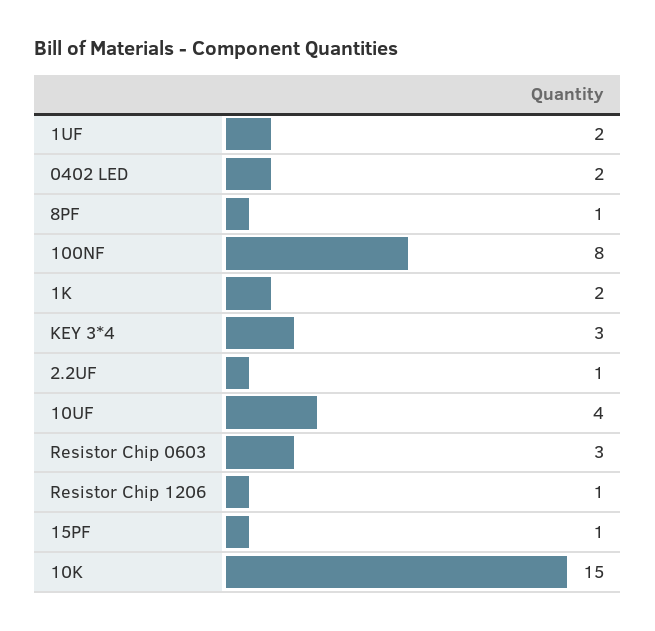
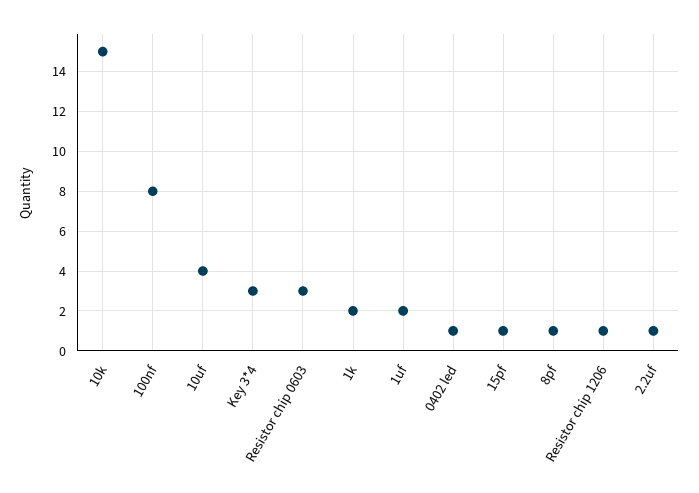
0402 LED: 2 -> 1

